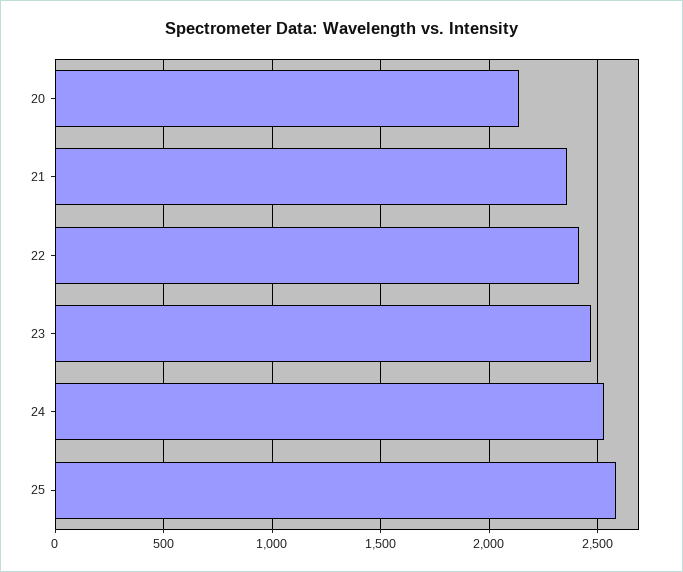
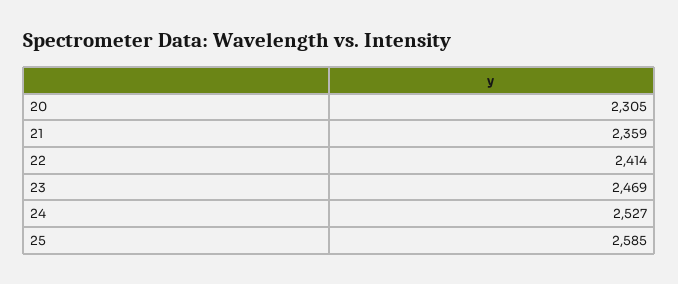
20: 2150 -> 2305

